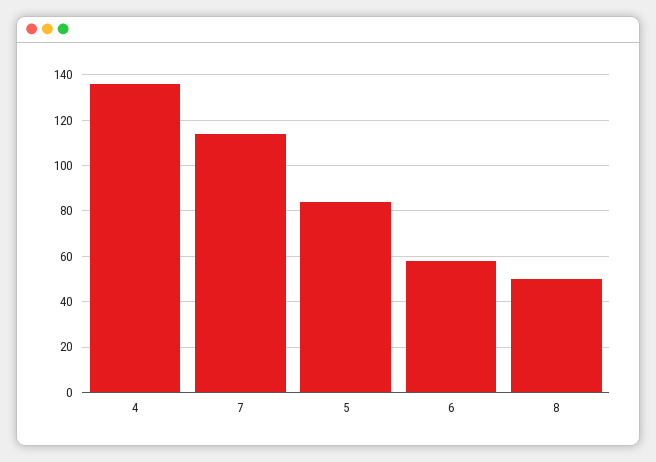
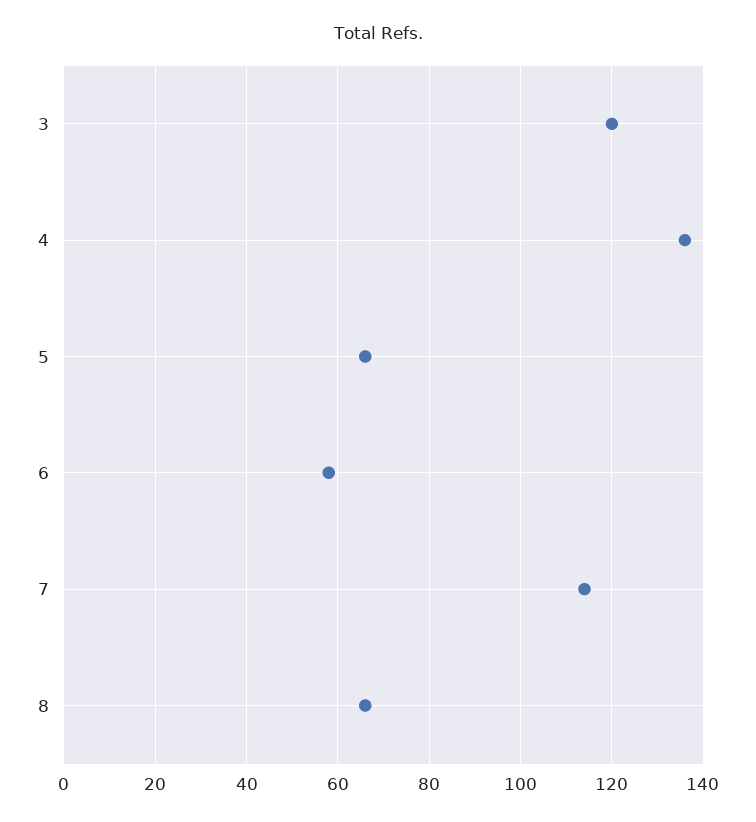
5: 85 -> 65
8: 50 -> 65
3: none -> 120

